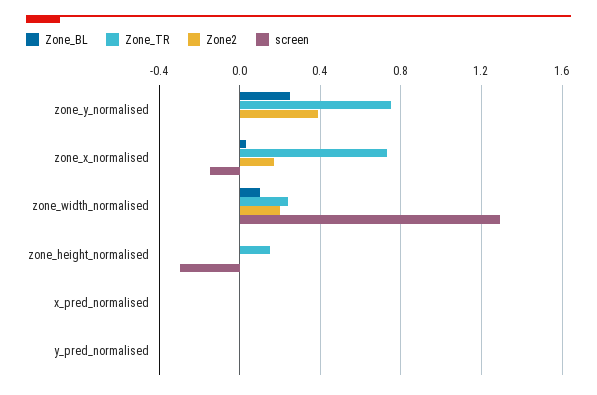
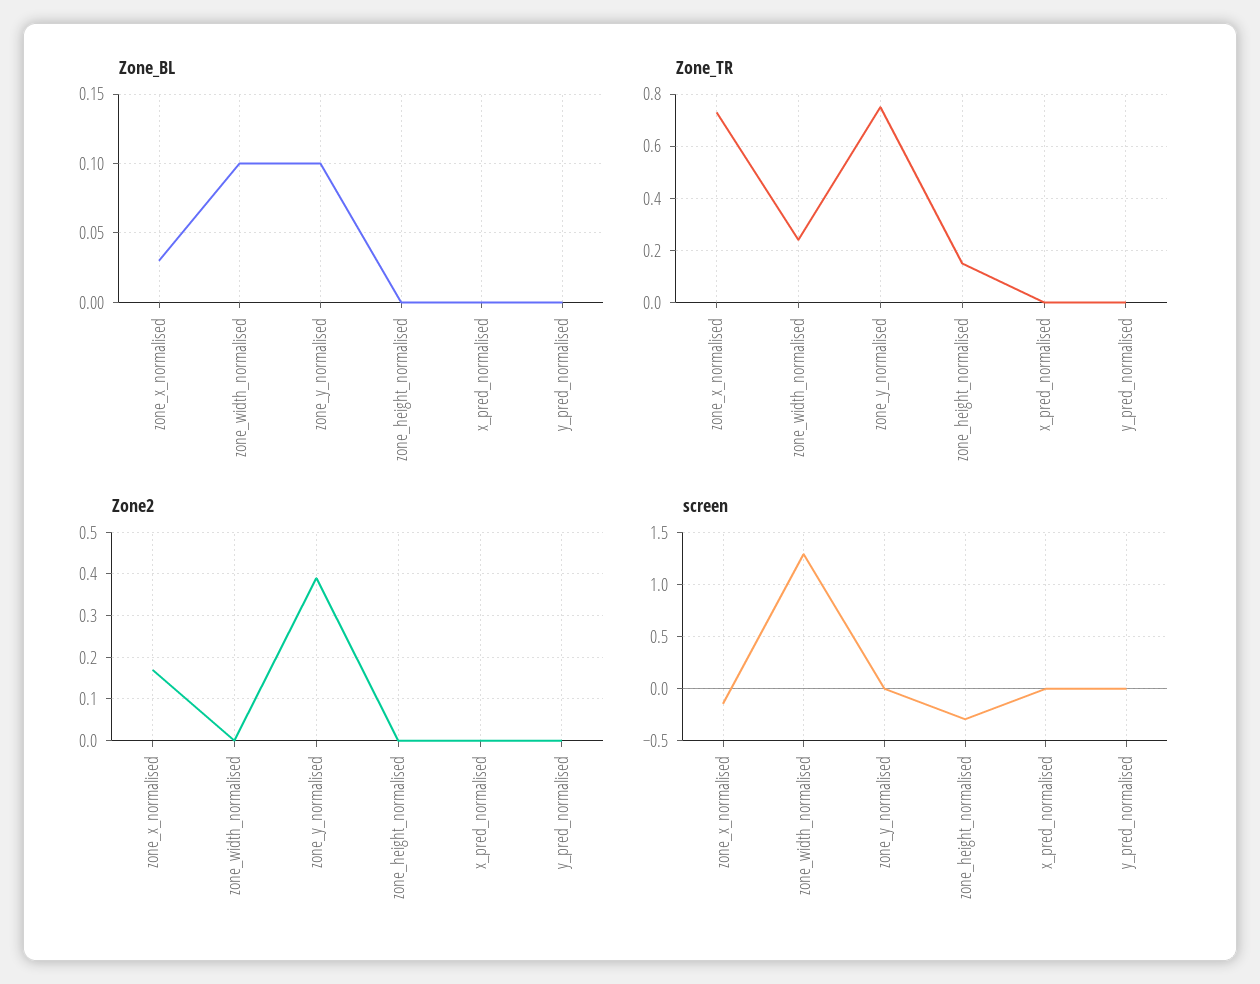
Zone_BL, zone_y_normalised: 0.25 -> 0.1
Zone2, zone_width_normalised: 0.2 -> 0

